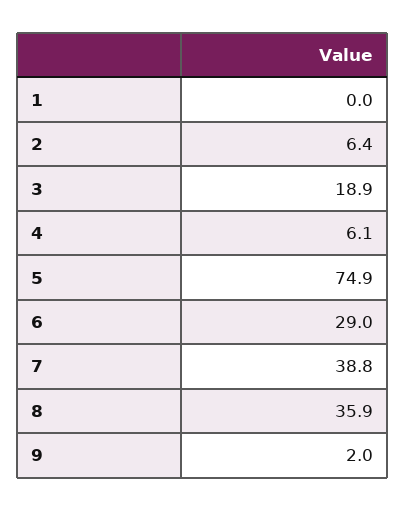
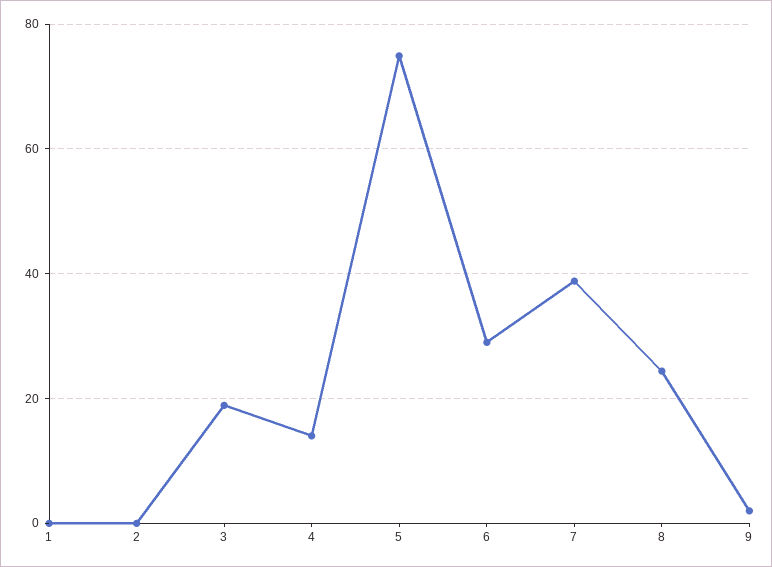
2: 6.4 -> 0
4: 6.1 -> 14
8: 35.9 -> 24

